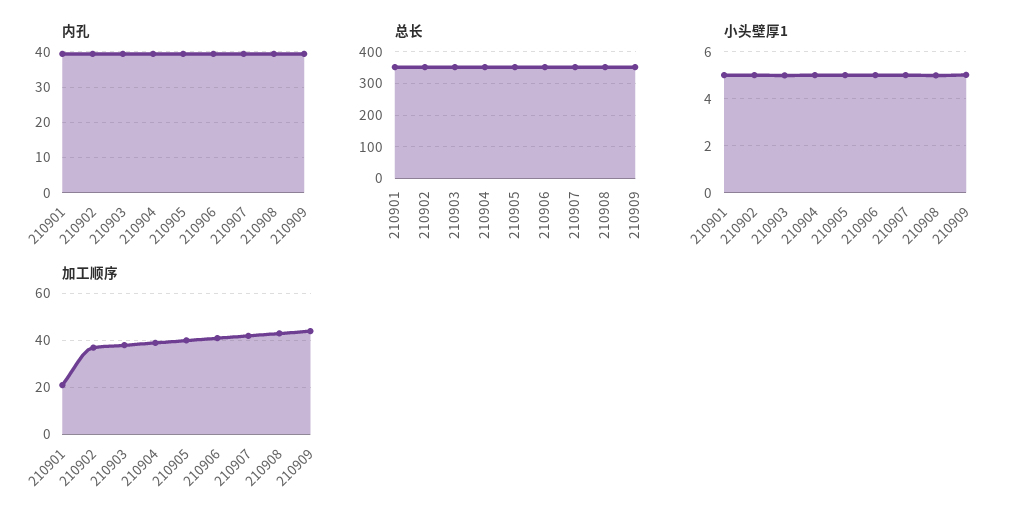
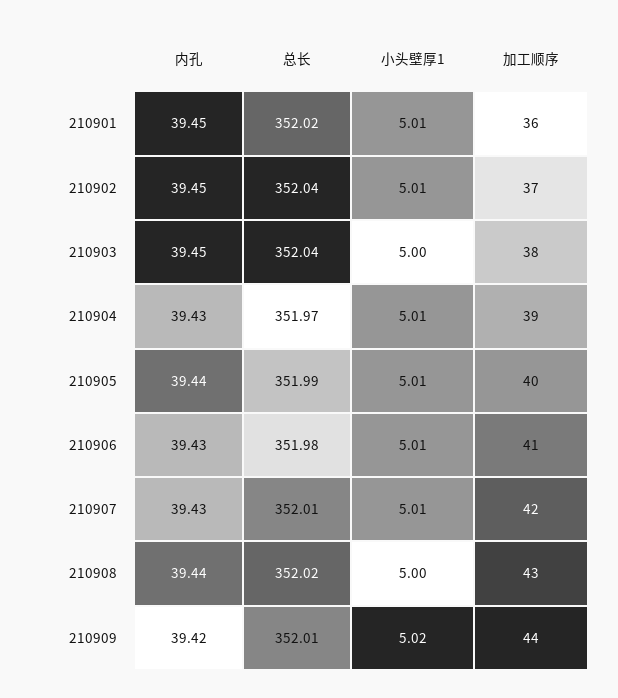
加工顺序, 210901: 20 -> 36

